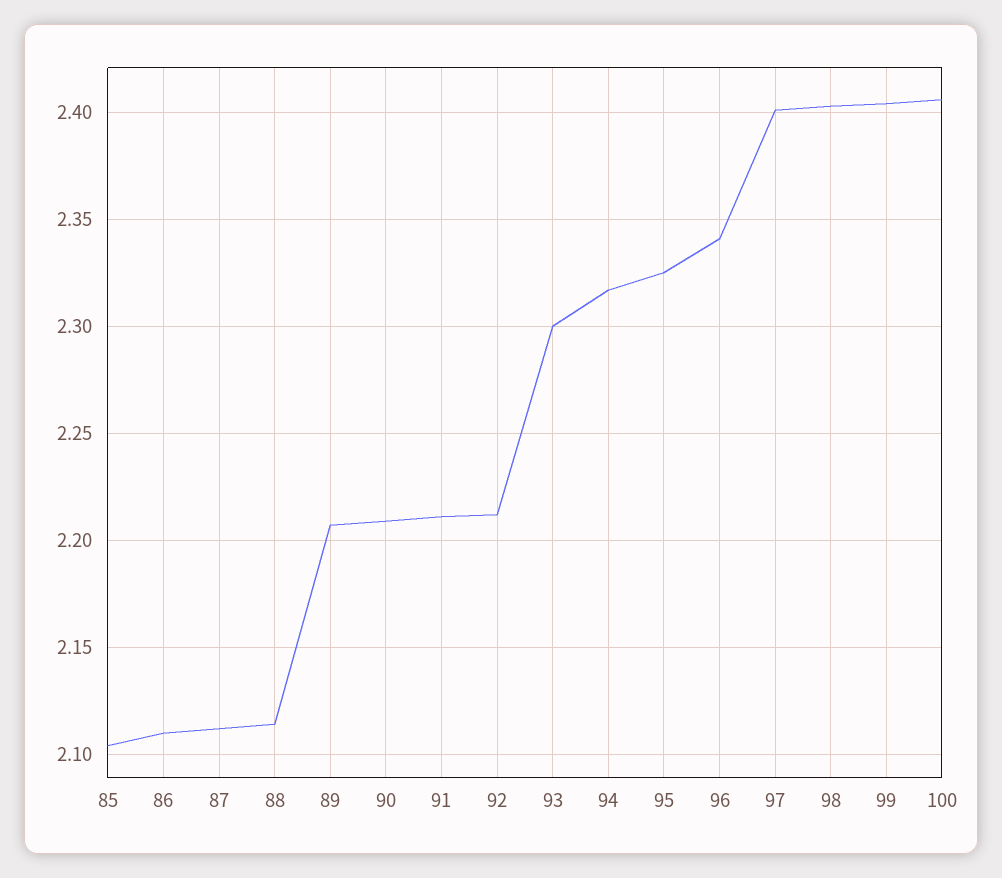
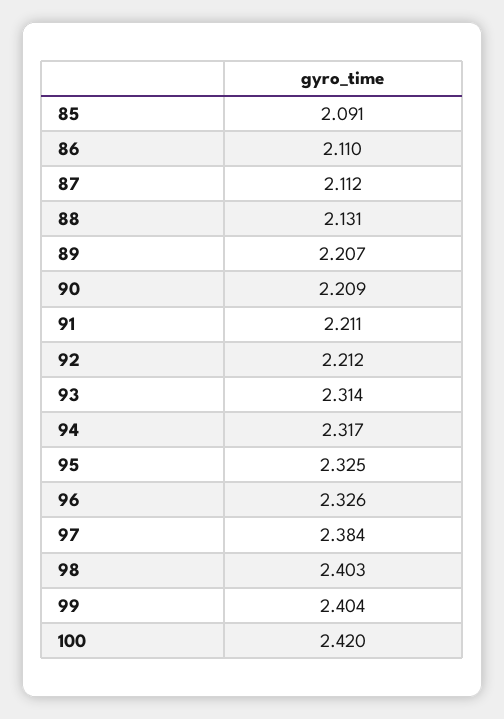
85: 2.105 -> 2.091
88: 2.115 -> 2.131
93: 2.3 -> 2.314
96: 2.34 -> 2.326
97: 2.4 -> 2.384
100: 2.405 -> 2.42

